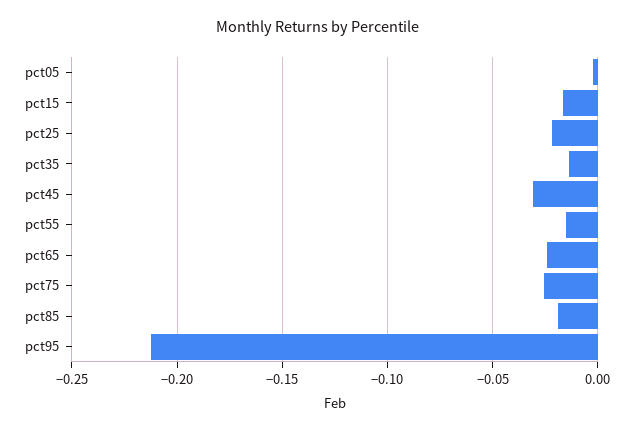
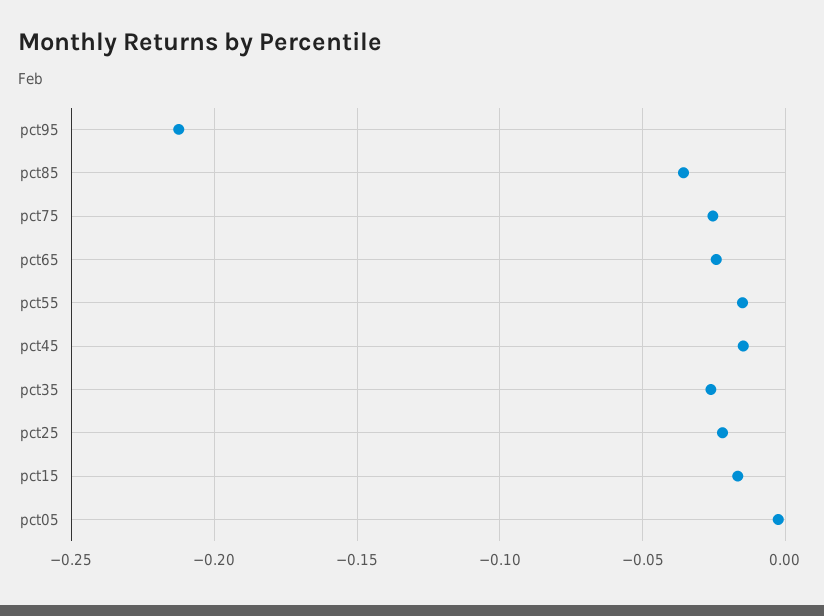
pct35: -0.015 -> -0.025
pct45: -0.03 -> -0.015
pct85: -0.02 -> -0.035

